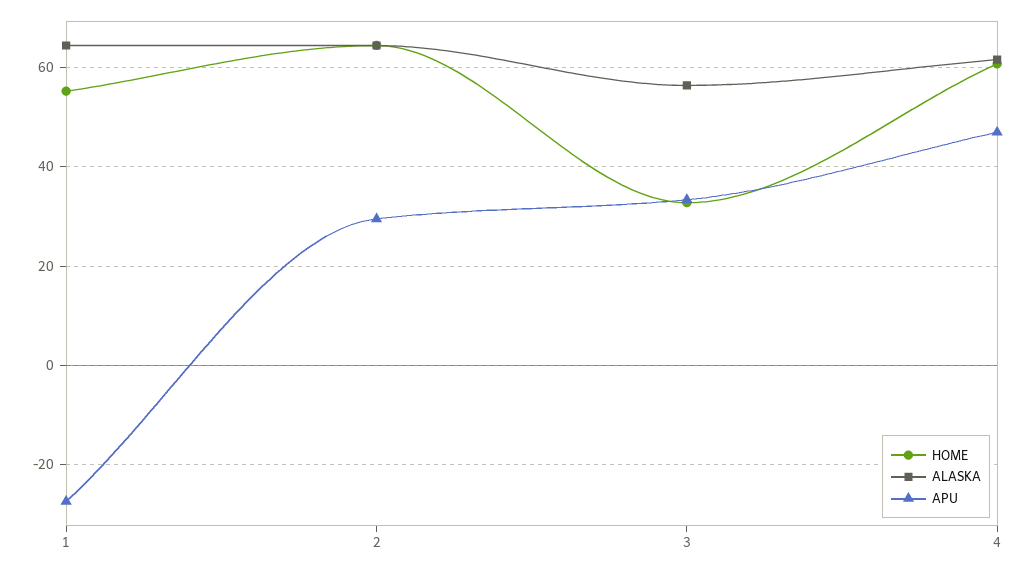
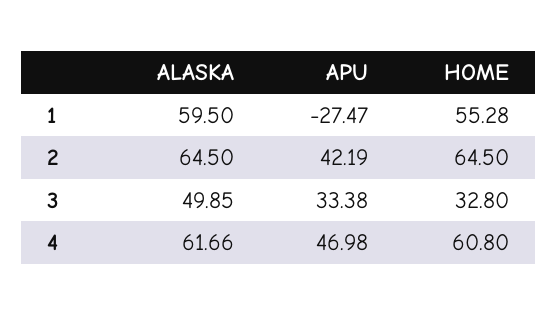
ALASKA, 1: 64 -> 59.5
APU, 2: 30 -> 42.19
ALASKA, 3: 56 -> 49.85

